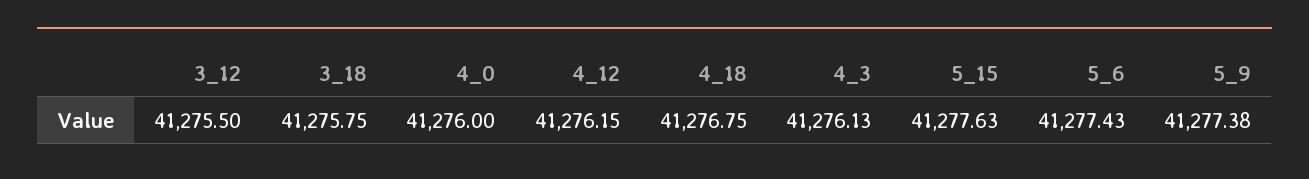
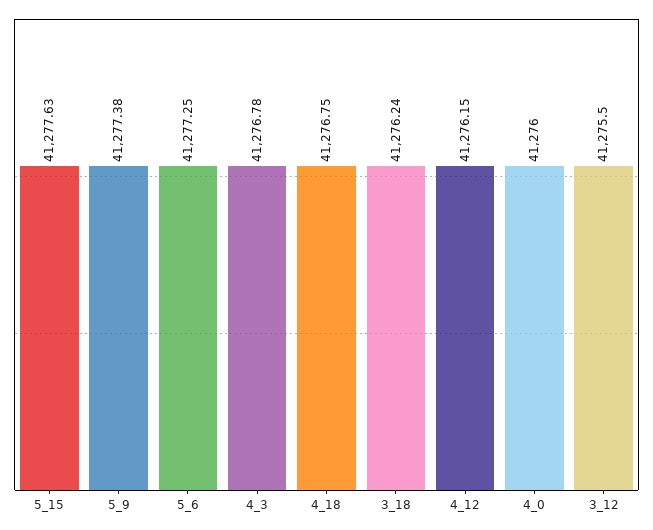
3_18: 41275.75 -> 41276.24
4_3: 41276.13 -> 41276.78
5_6: 41277.43 -> 41277.25

